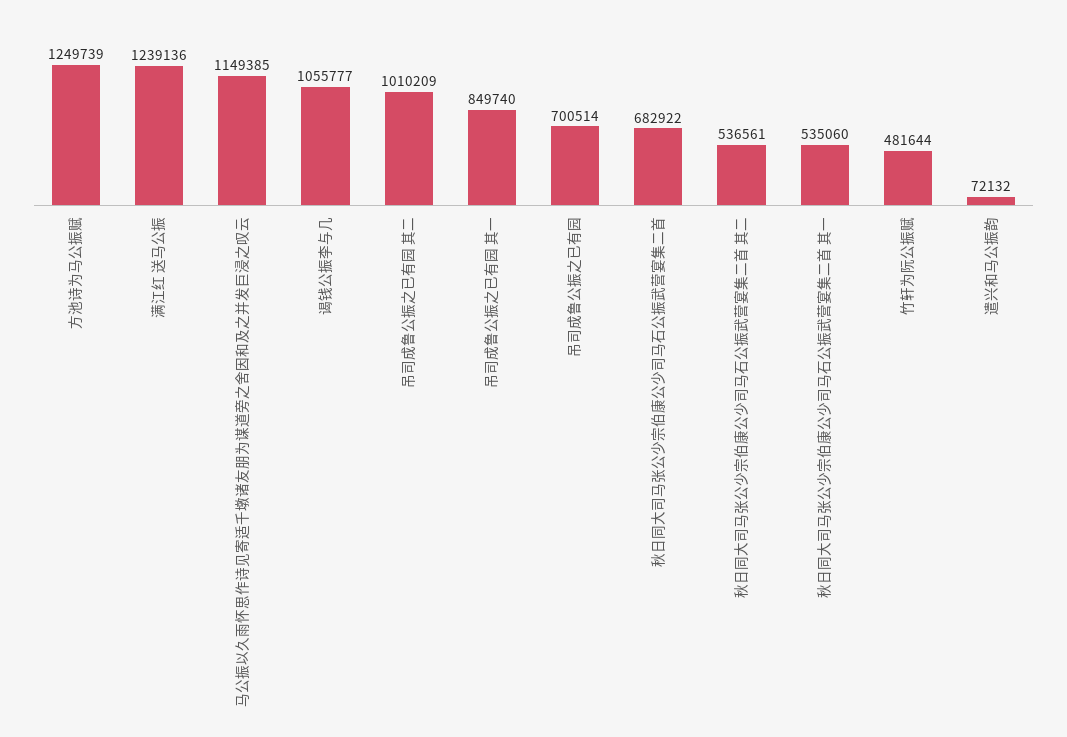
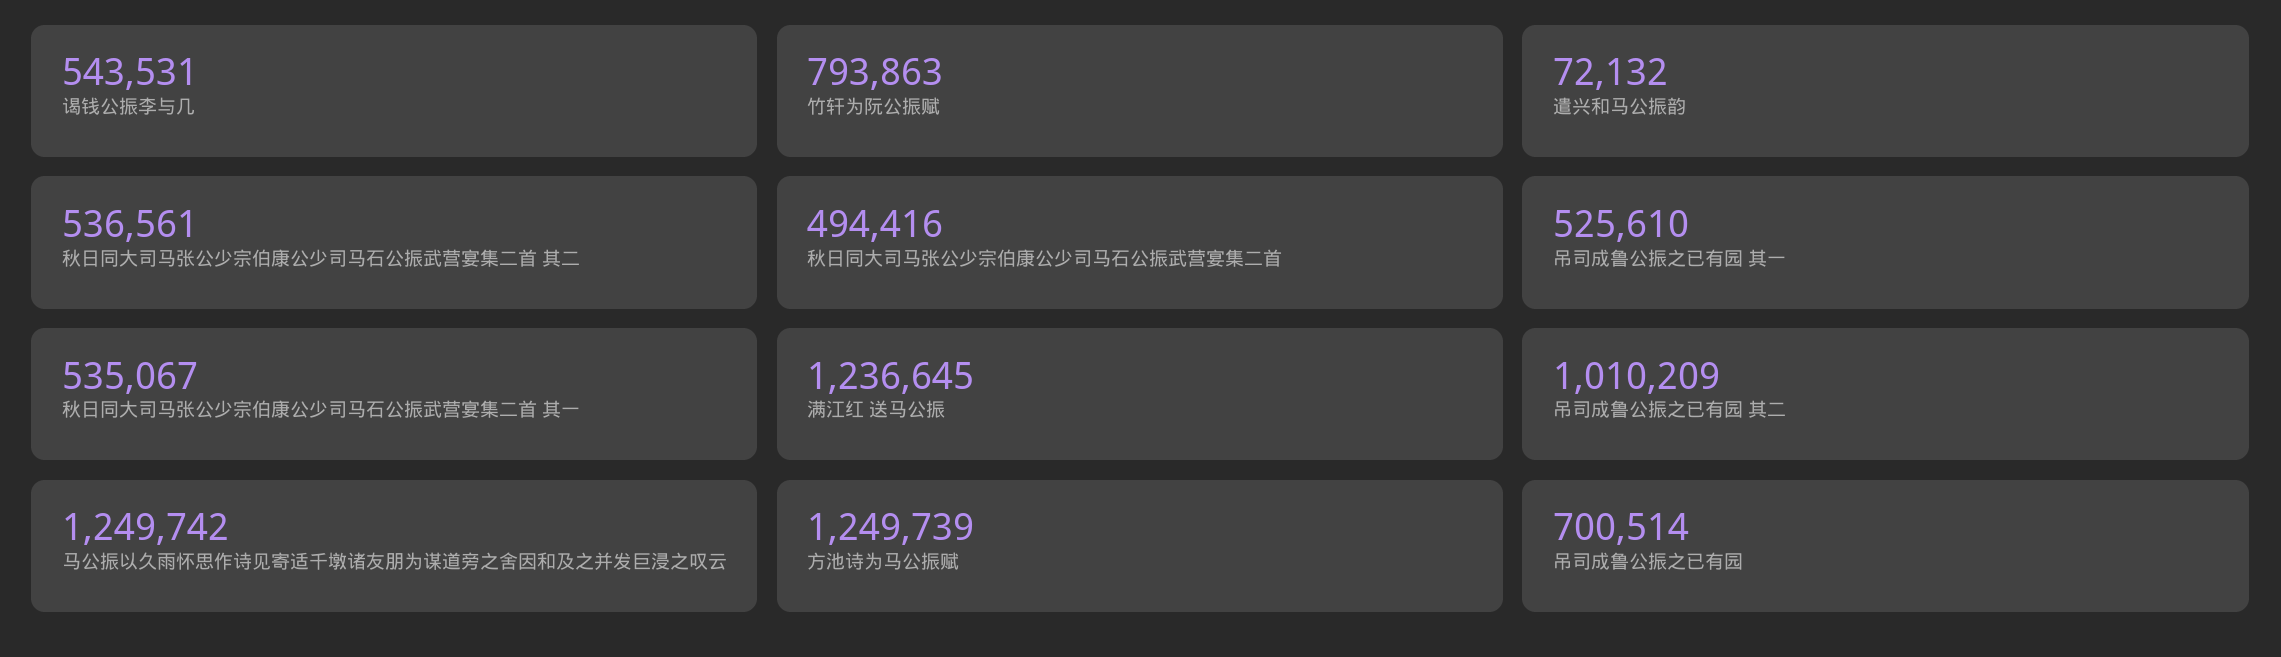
满江红 送马公振: 1239136 -> 1236645
马公振以久雨怀思作诗见寄适千墩诸友朋为谋道旁之舍因和及之并发巨浸之叹云: 1149385 -> 1249742
谒钱公振李与几: 1055777 -> 543531
吊司成鲁公振之已有园 其一: 849740 -> 525610
秋日同大司马张公少宗伯康公少司马石公振武营宴集二首: 682922 -> 494416
秋日同大司马张公少宗伯康公少司马石公振武营宴集二首 其一: 535060 -> 535067
竹轩为阮公振赋: 481644 -> 793863

